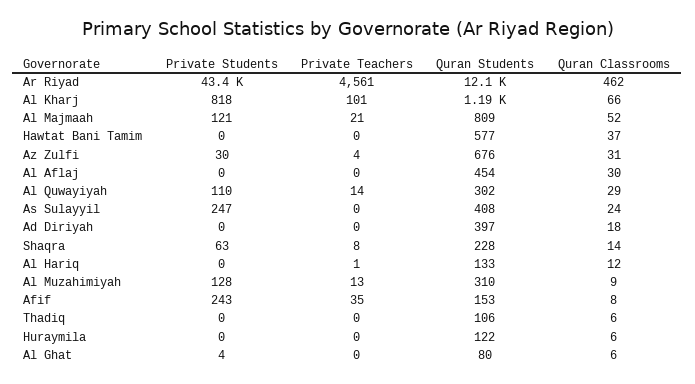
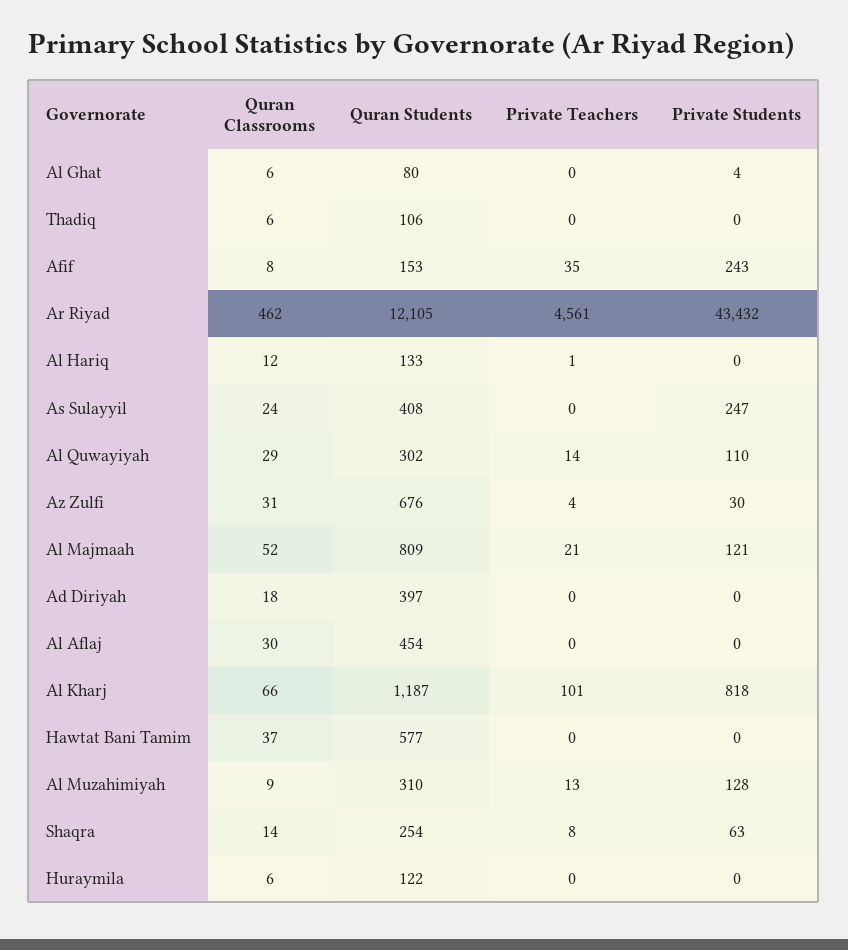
Quran Students, Shaqra: 228 -> 254

